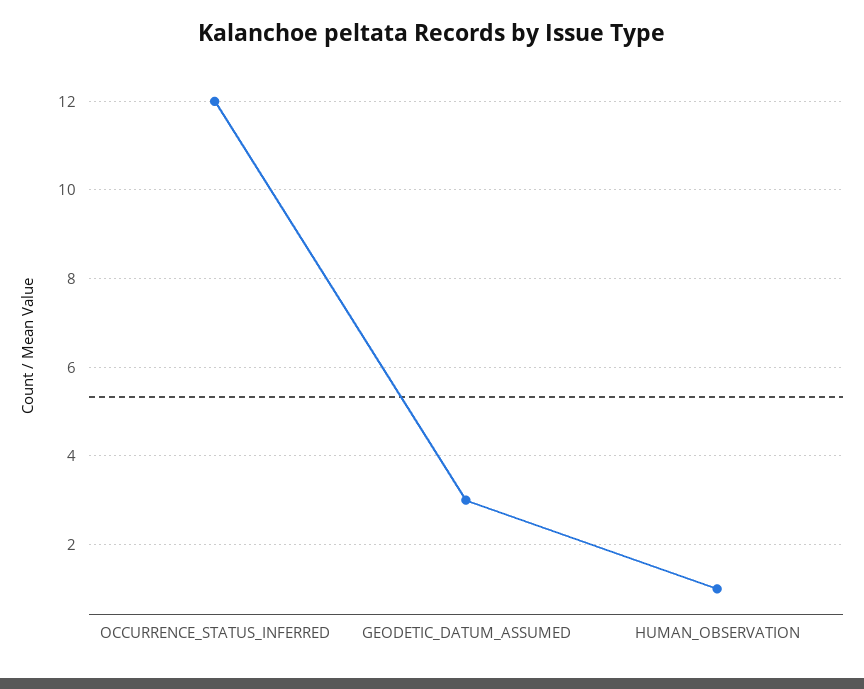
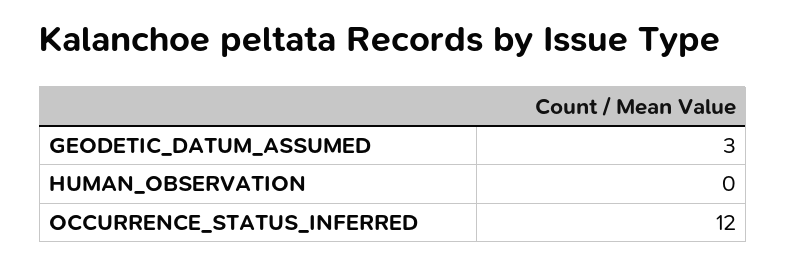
HUMAN_OBSERVATION: 1 -> 0

